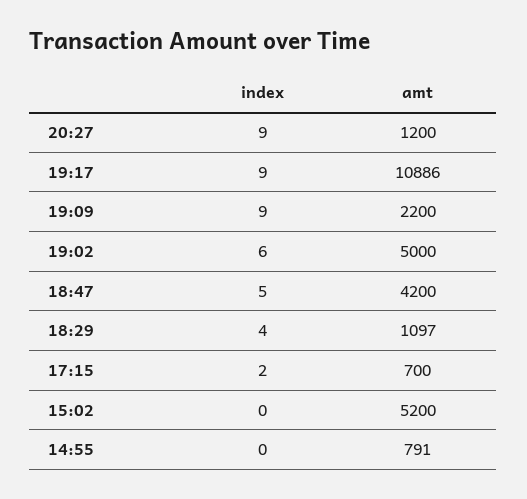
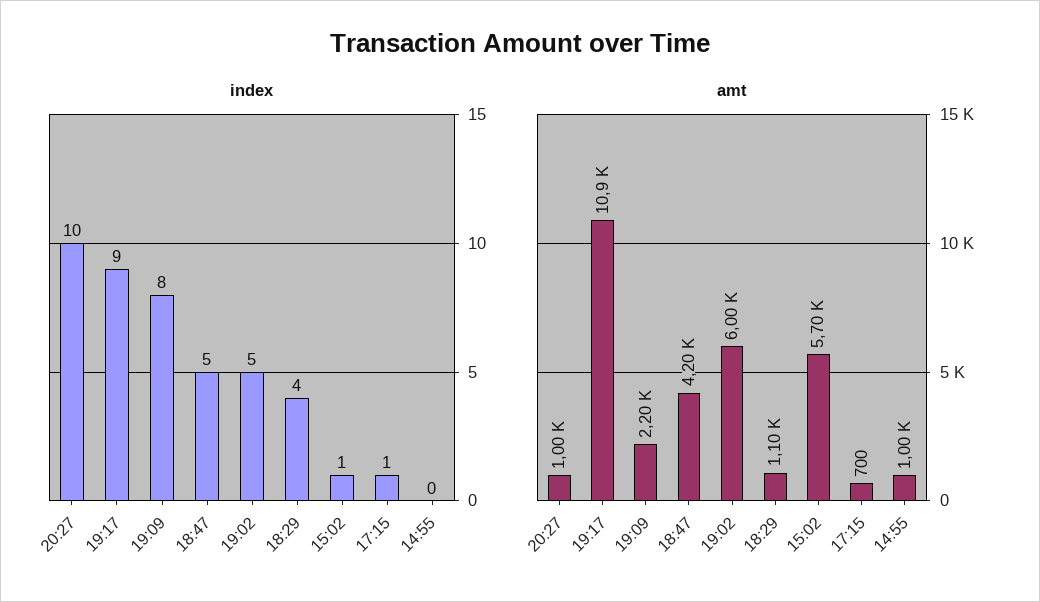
index, 20:27: 9 -> 10
amt, 20:27: 1200 -> 1000
index, 19:09: 9 -> 8
index, 19:02: 6 -> 5
amt, 19:02: 5000 -> 6000
index, 17:15: 2 -> 1
index, 15:02: 0 -> 1
amt, 15:02: 5200 -> 5700
amt, 14:55: 791 -> 1000

